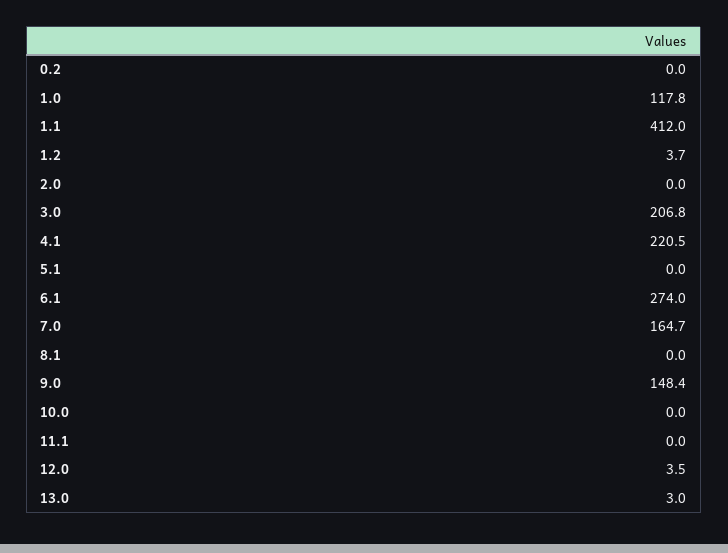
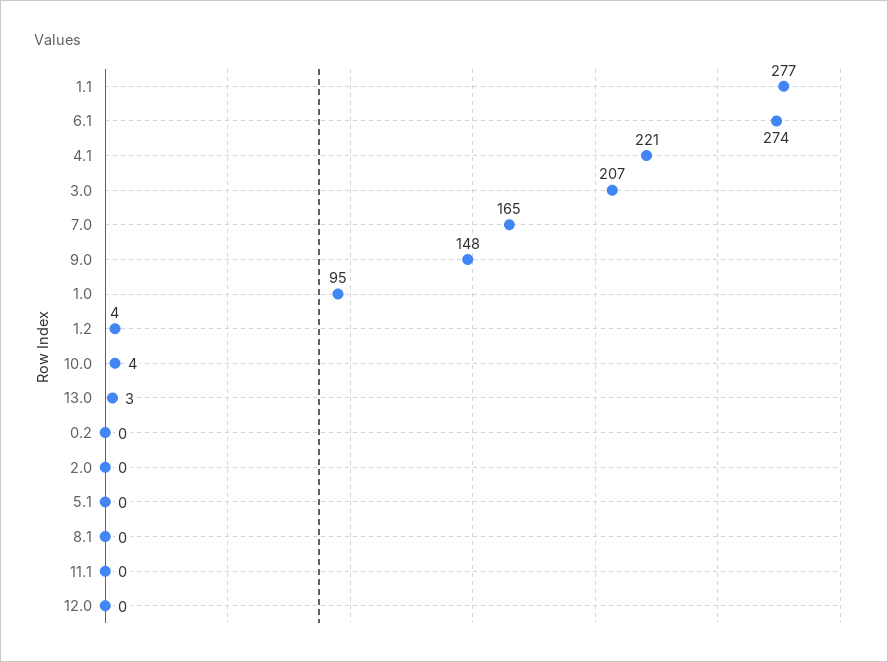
1.0: 117.8 -> 95
1.1: 412 -> 277
10.0: 0 -> 4
12.0: 3.5 -> 0

